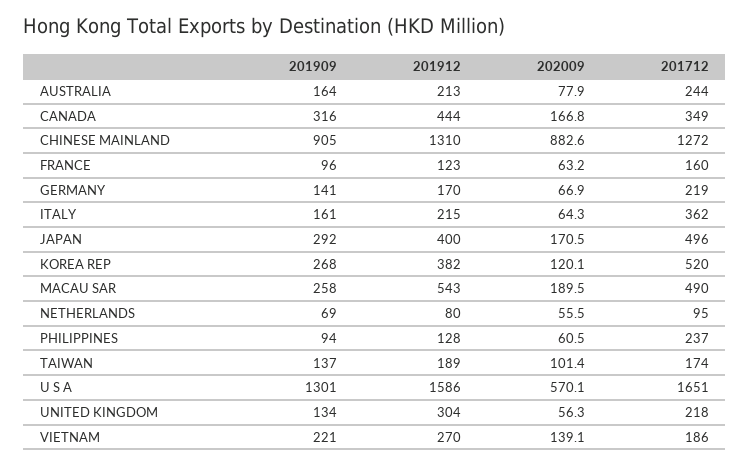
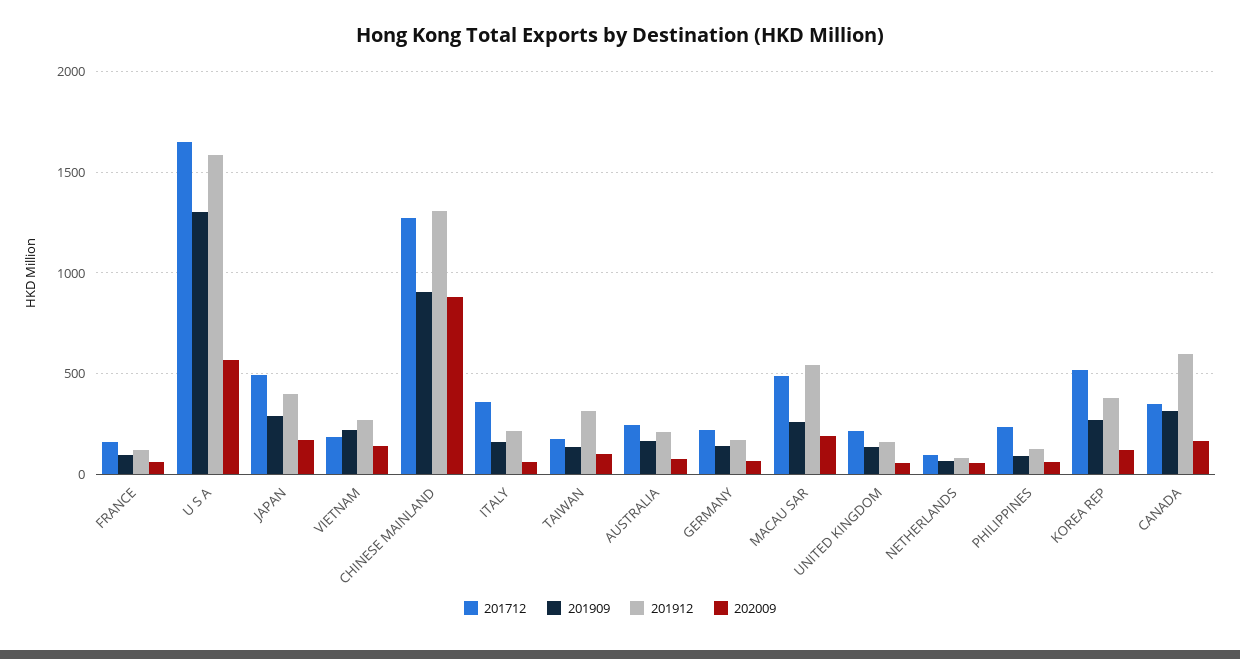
201912, CANADA: 444 -> 600
201912, TAIWAN: 189 -> 300
201912, UNITED KINGDOM: 304 -> 150

